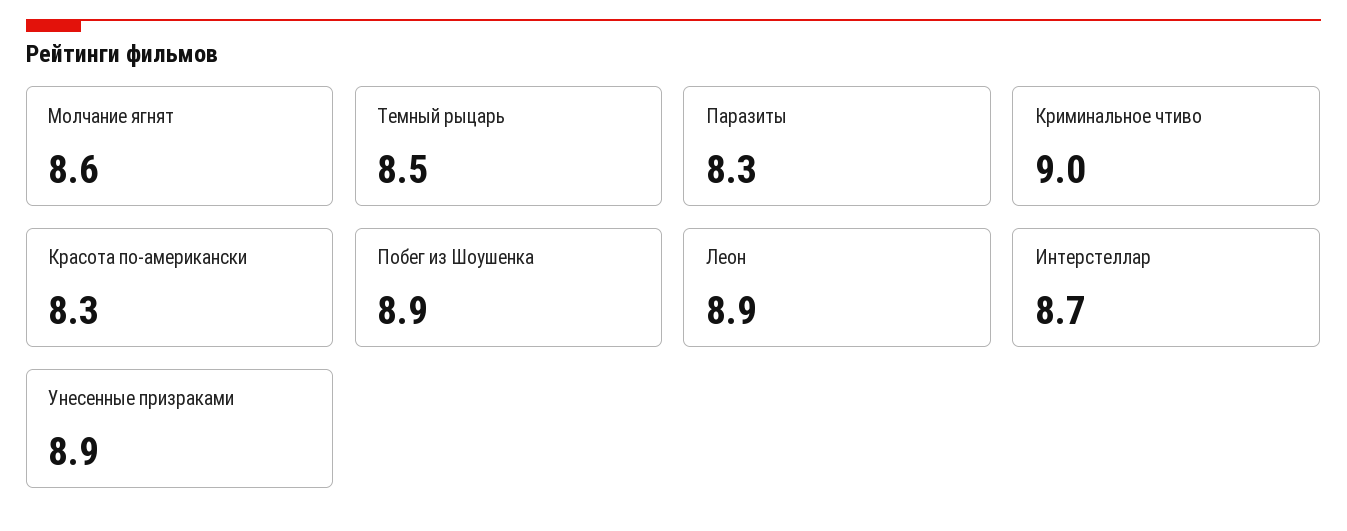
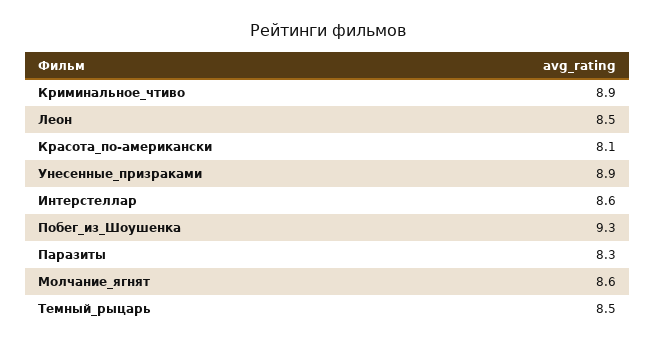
Криминальное чтиво: 9 -> 8.9
Красота по-американски: 8.3 -> 8.1
Побег из Шоушенка: 8.9 -> 9.3
Леон: 8.9 -> 8.5
Интерстеллар: 8.7 -> 8.6

